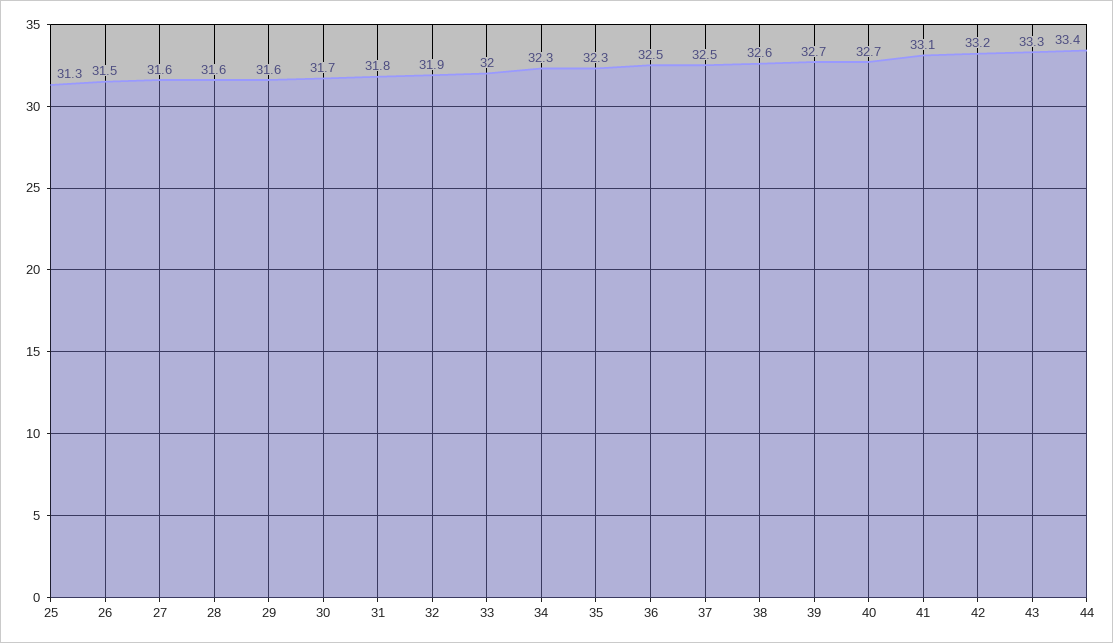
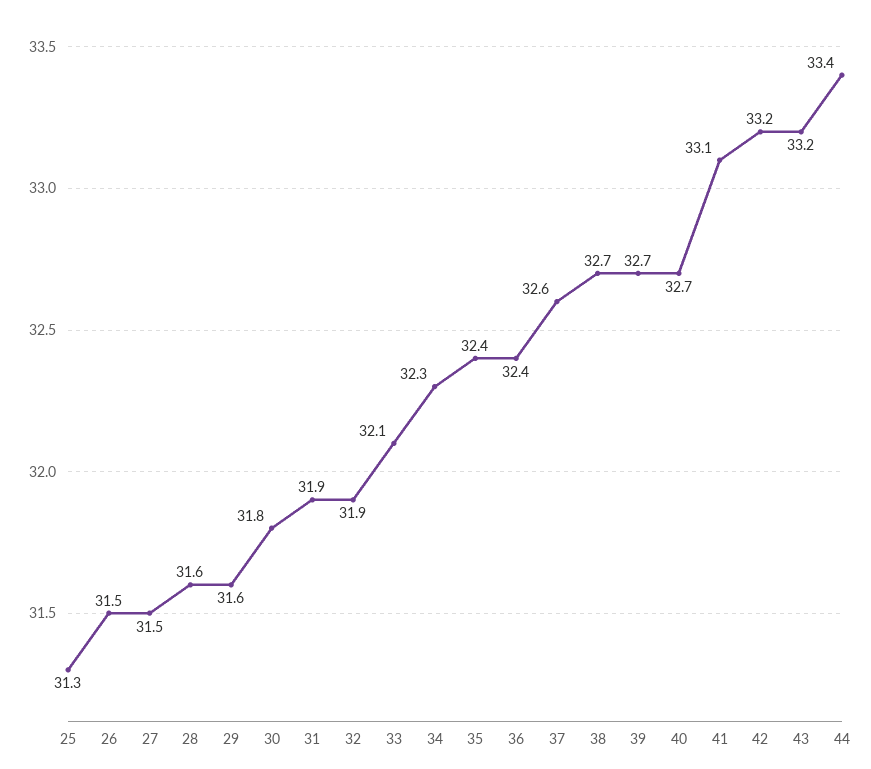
27: 31.6 -> 31.5
30: 31.7 -> 31.8
31: 31.8 -> 31.9
33: 32 -> 32.1
35: 32.3 -> 32.4
36: 32.5 -> 32.4
37: 32.5 -> 32.6
38: 32.6 -> 32.7
43: 33.3 -> 33.2

